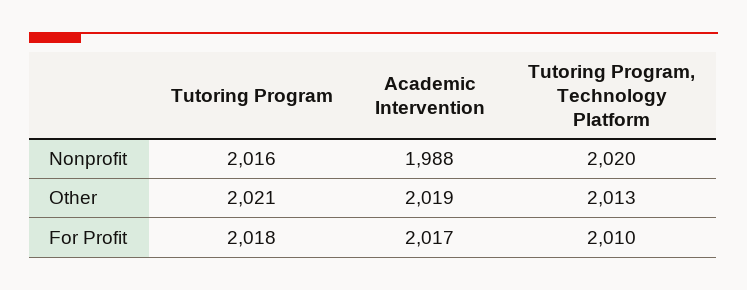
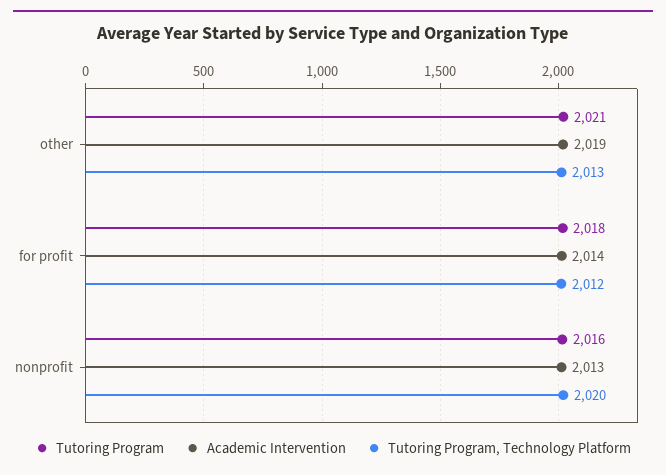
Academic Intervention, Nonprofit: 1988 -> 2013
Academic Intervention, For Profit: 2017 -> 2014
Tutoring Program, Technology Platform, For Profit: 2010 -> 2012

